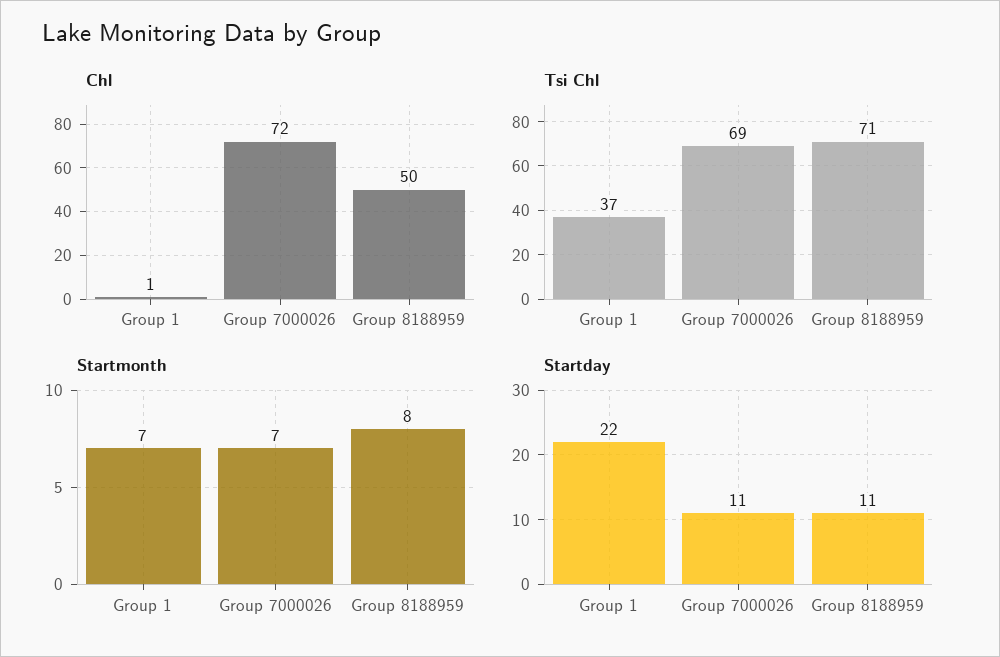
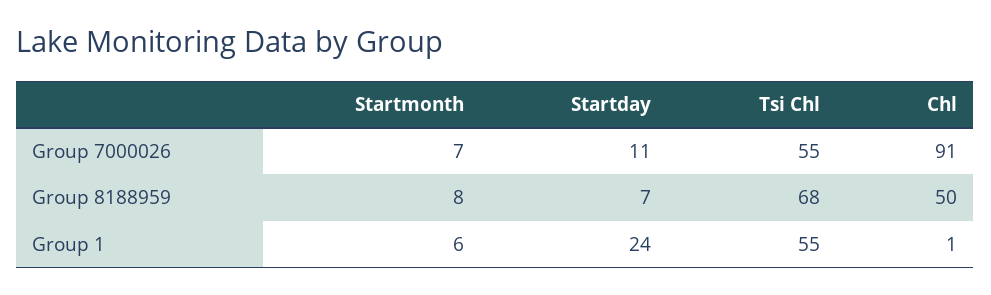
Chl, Group 7000026: 72 -> 91
Tsi Chl, Group 1: 37 -> 55
Tsi Chl, Group 7000026: 69 -> 55
Tsi Chl, Group 8188959: 71 -> 68
Startmonth, Group 1: 7 -> 6
Startday, Group 1: 22 -> 24
Startday, Group 8188959: 11 -> 7

